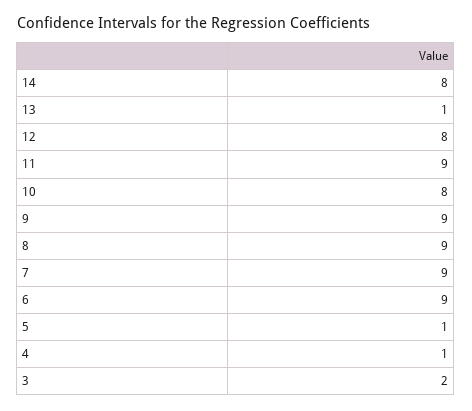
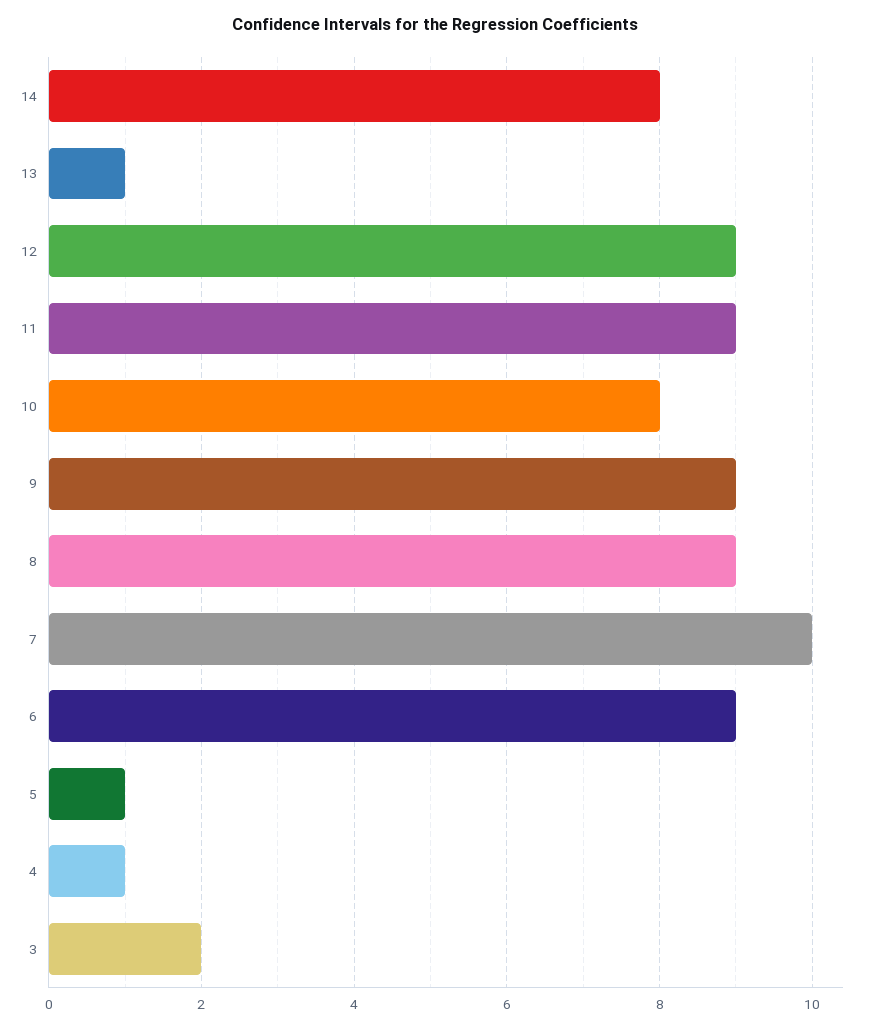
12: 8 -> 9
7: 9 -> 10

